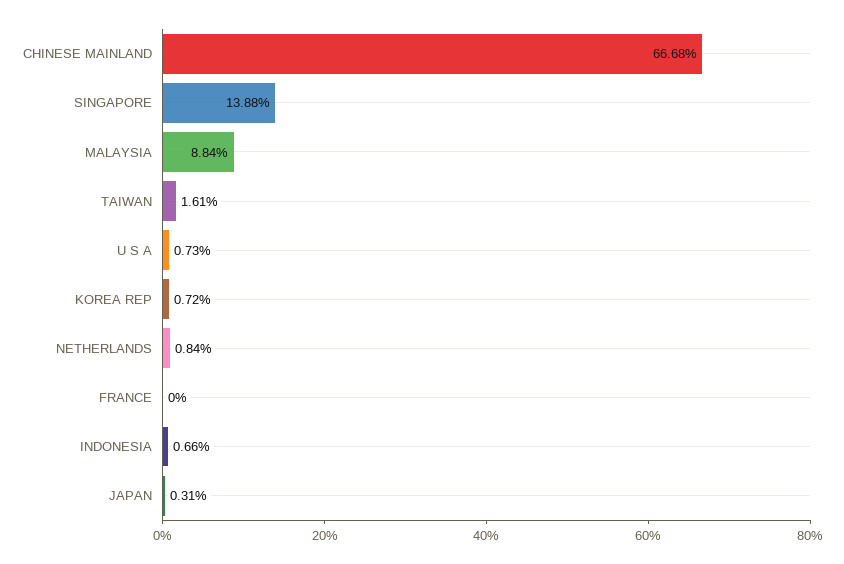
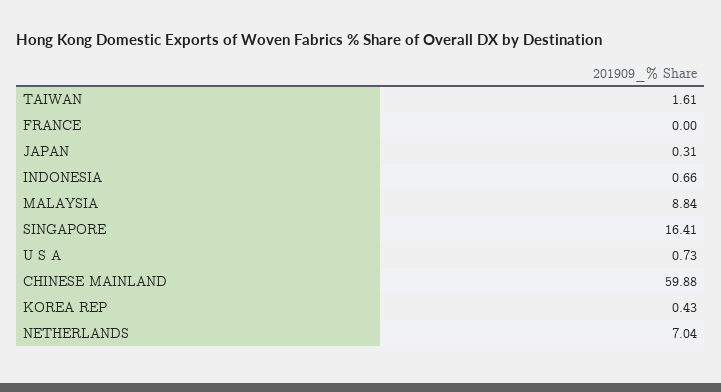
CHINESE MAINLAND: 66.68 -> 59.88
SINGAPORE: 13.88 -> 16.41
KOREA REP: 0.72 -> 0.43
NETHERLANDS: 0.84 -> 7.04

